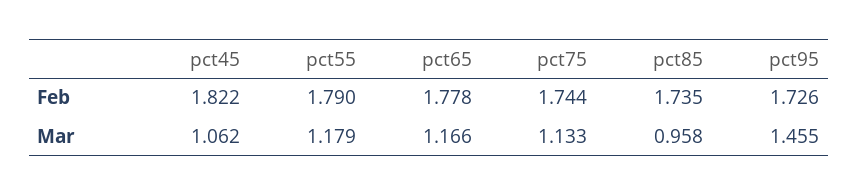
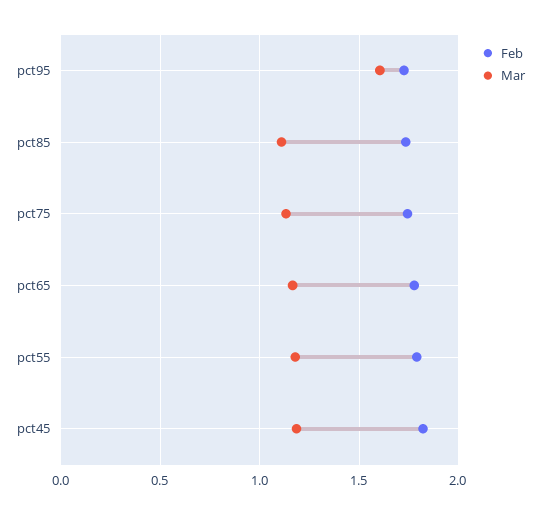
Mar, pct45: 1.062 -> 1.2
Mar, pct85: 0.958 -> 1.1
Mar, pct95: 1.455 -> 1.6

